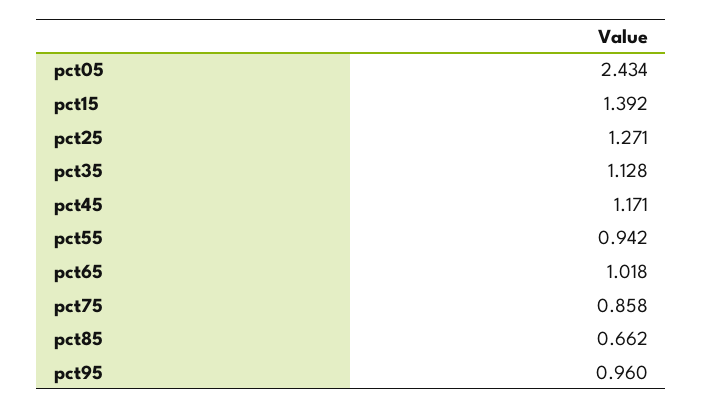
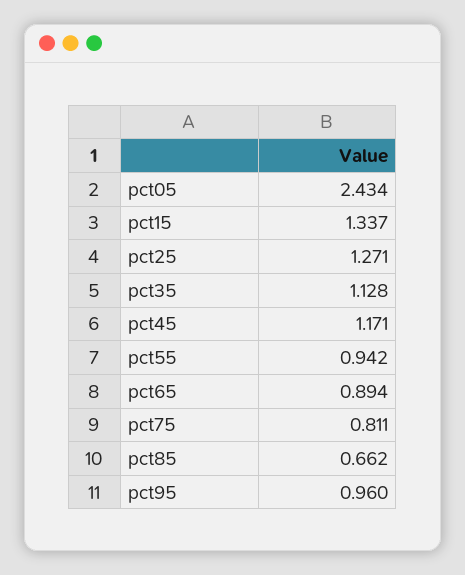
pct15: 1.392 -> 1.337
pct65: 1.018 -> 0.894
pct75: 0.858 -> 0.811

